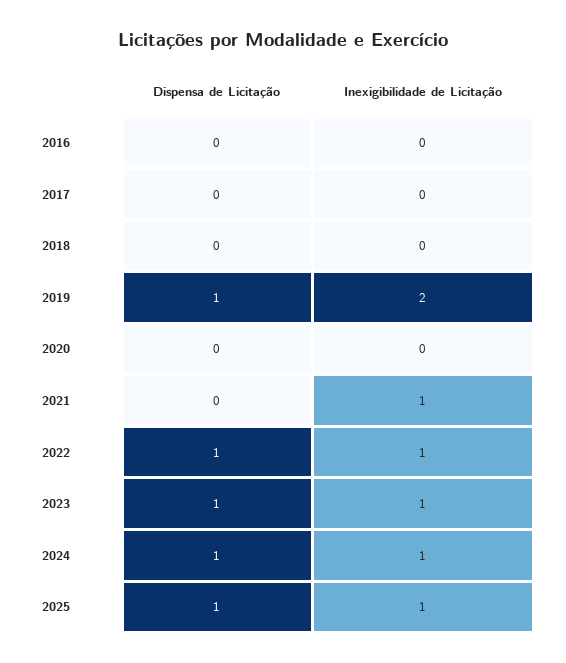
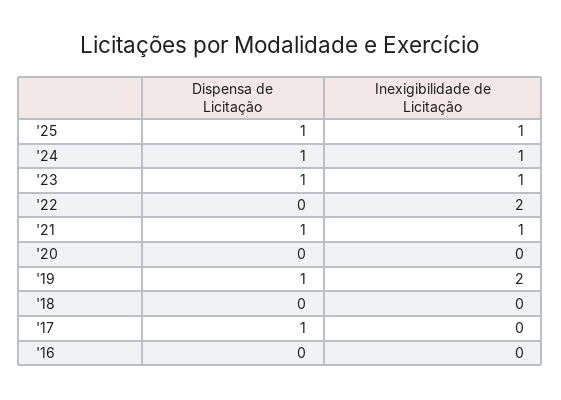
Dispensa de Licitação, 2017: 0 -> 1
Dispensa de Licitação, 2021: 0 -> 1
Dispensa de Licitação, 2022: 1 -> 0
Inexigibilidade de Licitação, 2022: 1 -> 2

